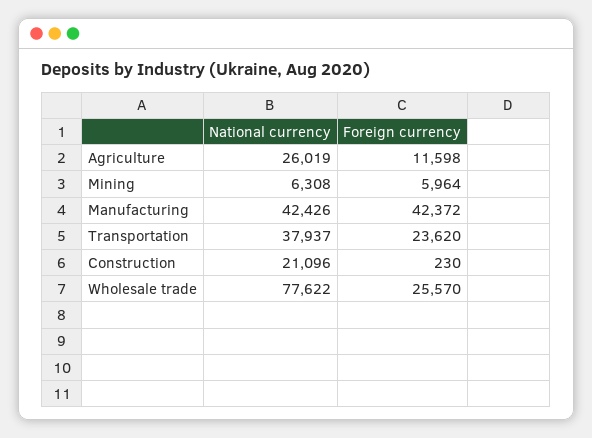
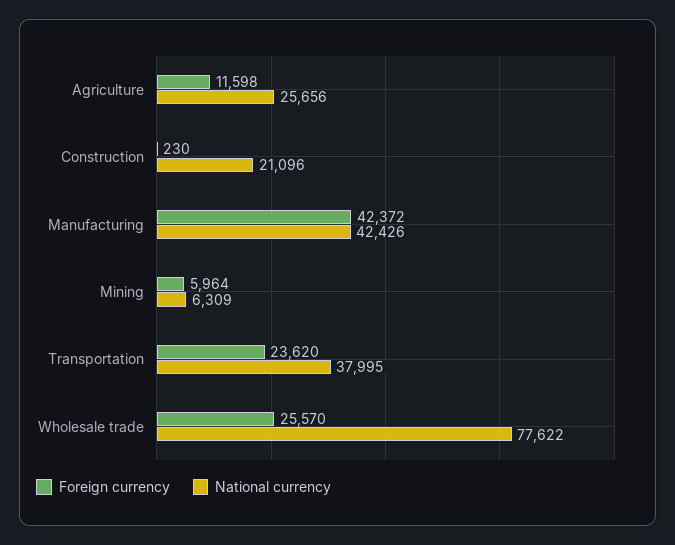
National currency, Agriculture: 26019 -> 25656
National currency, Mining: 6308 -> 6309
National currency, Transportation: 37937 -> 37995

